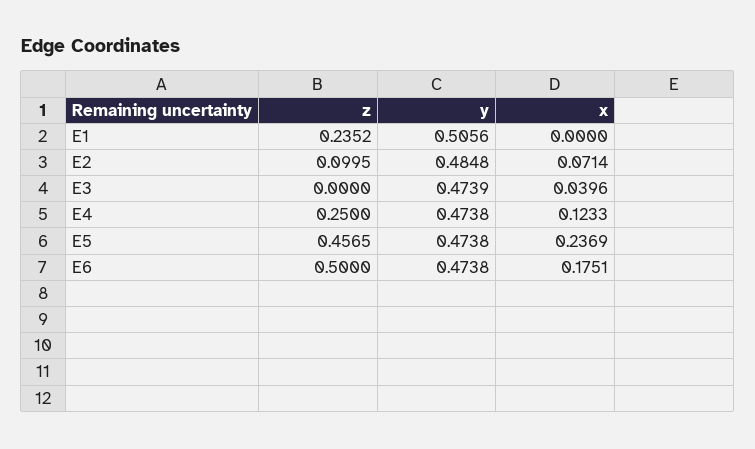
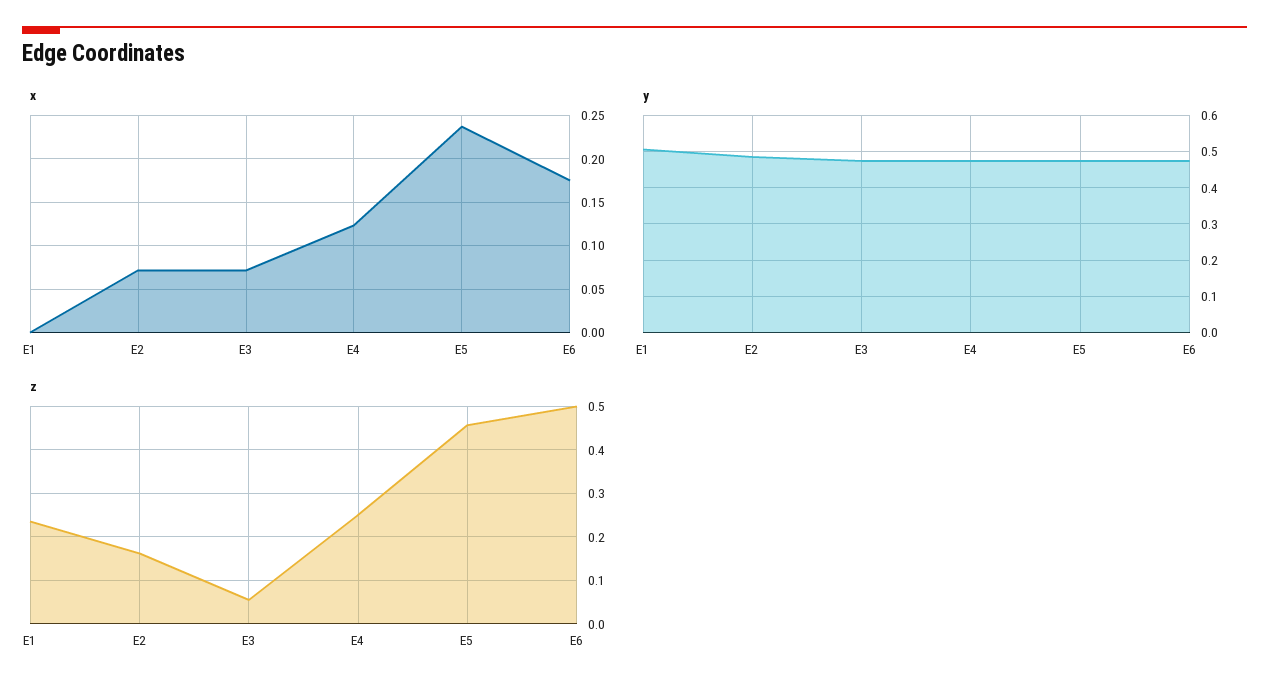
z, E2: 0.0995 -> 0.16
z, E3: 0 -> 0.06
x, E3: 0.0396 -> 0.07

